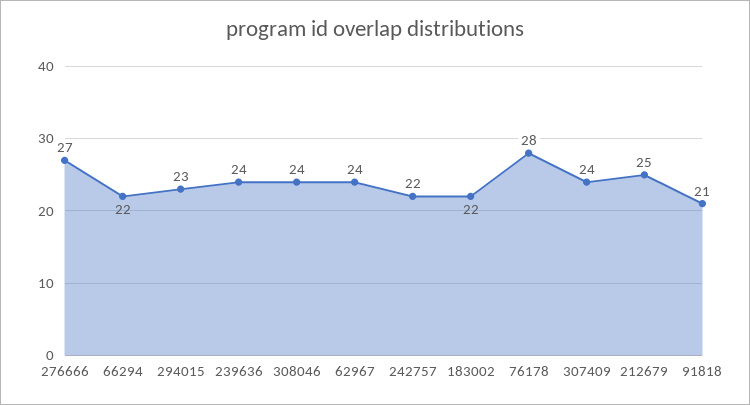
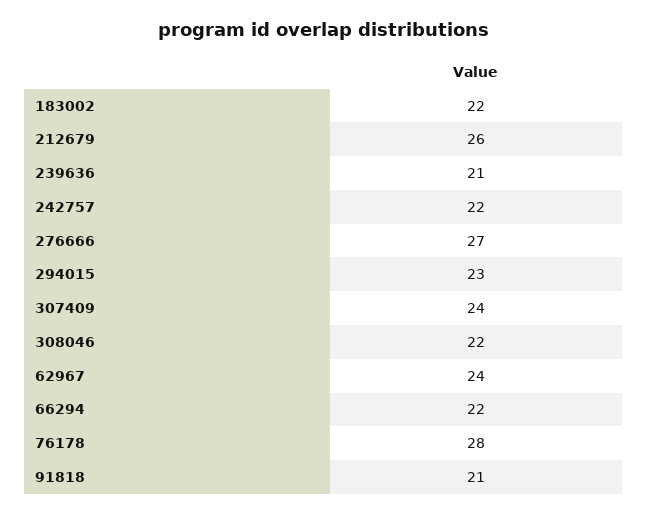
239636: 24 -> 21
308046: 24 -> 22
212679: 25 -> 26

